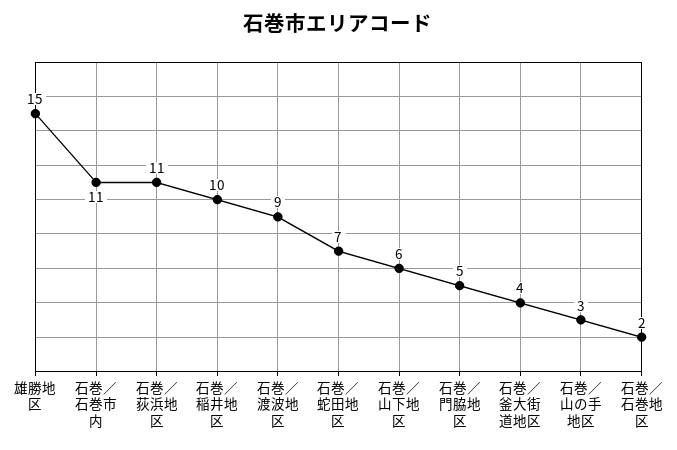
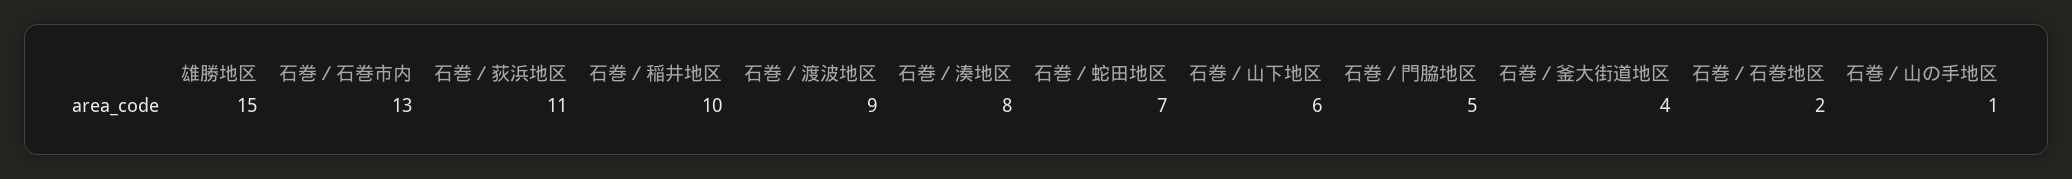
石巻／石巻市内: 11 -> 13
石巻／山の手地区: 3 -> 1
石巻／湊地区: none -> 8

